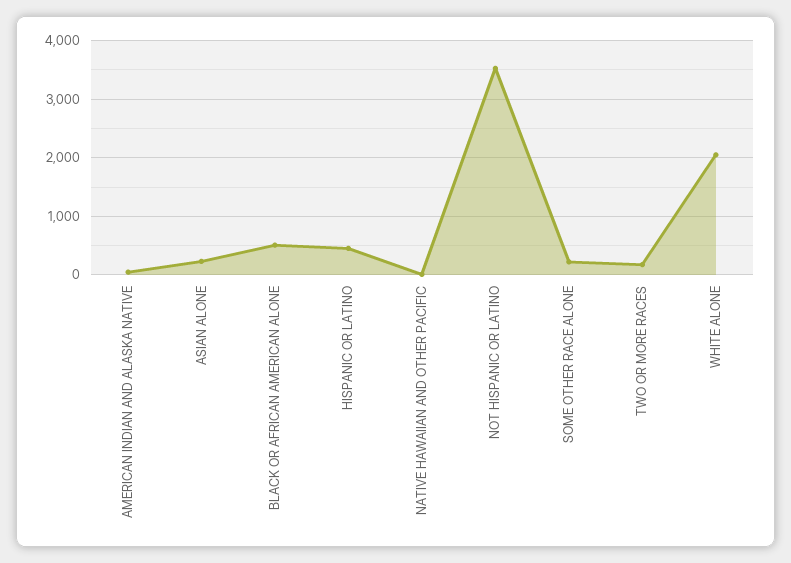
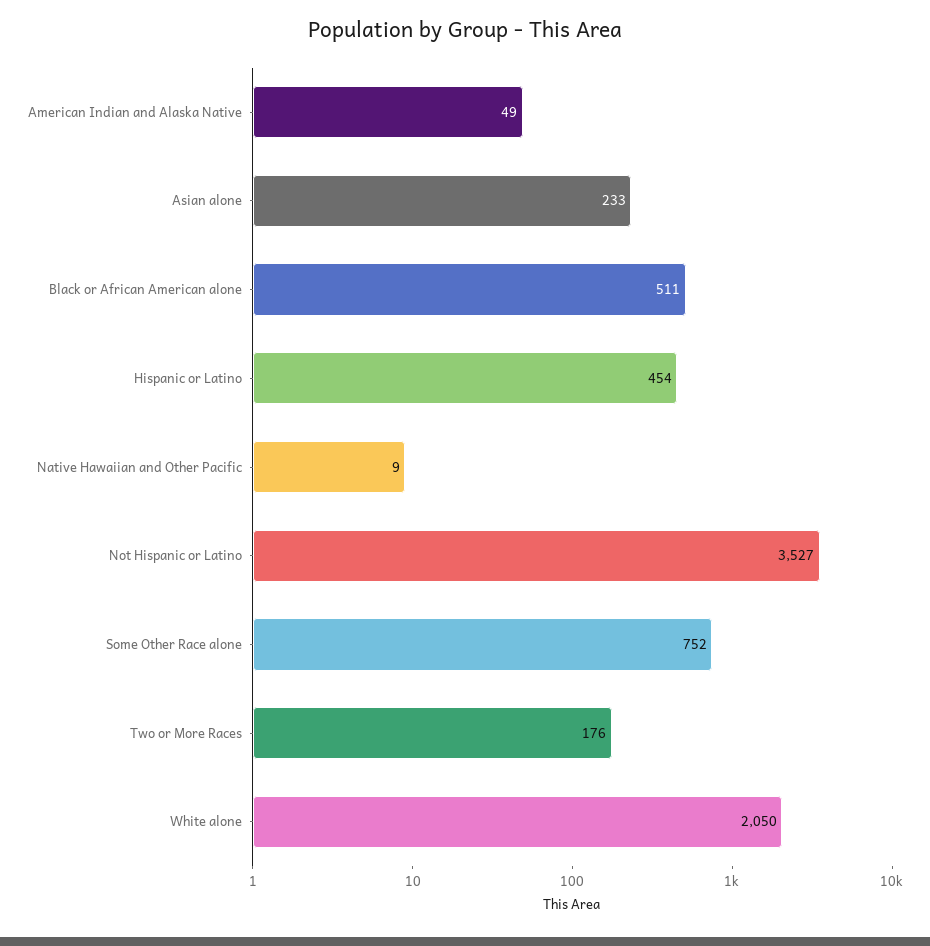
SOME OTHER RACE ALONE: 200 -> 752

